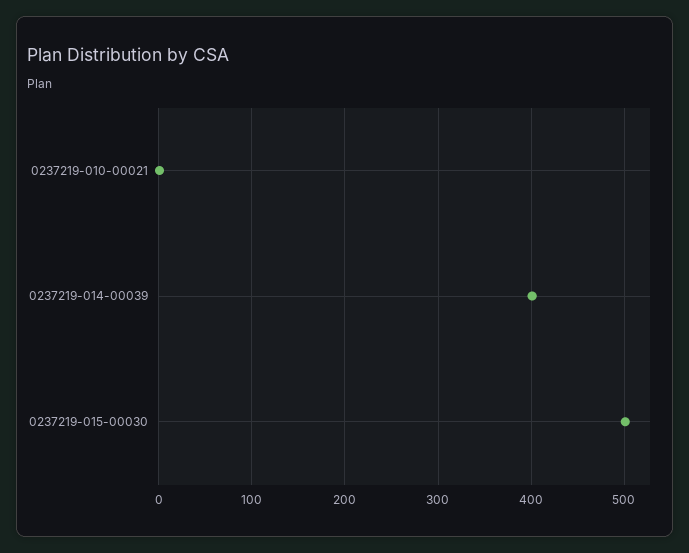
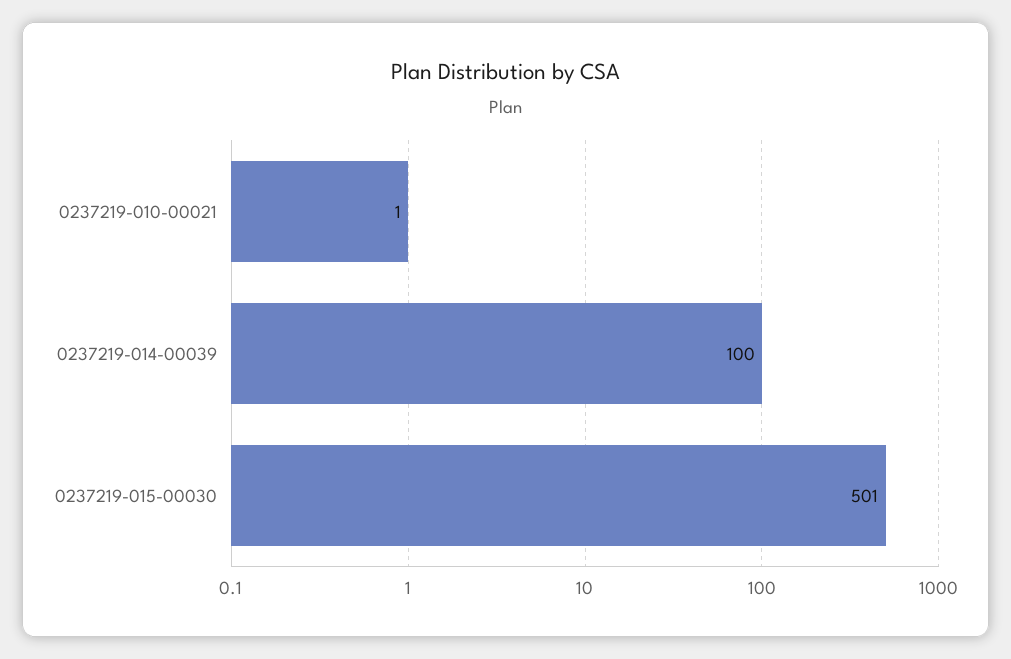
0237219-014-00039: 400 -> 100

